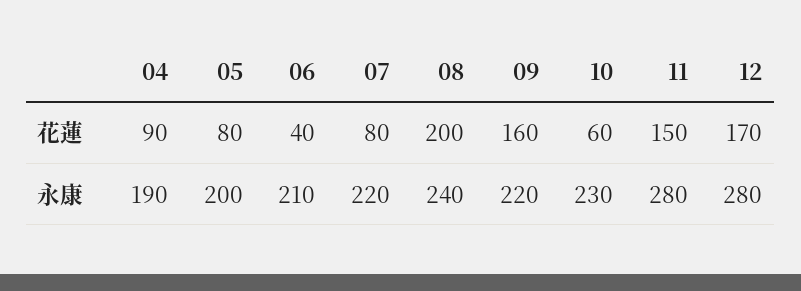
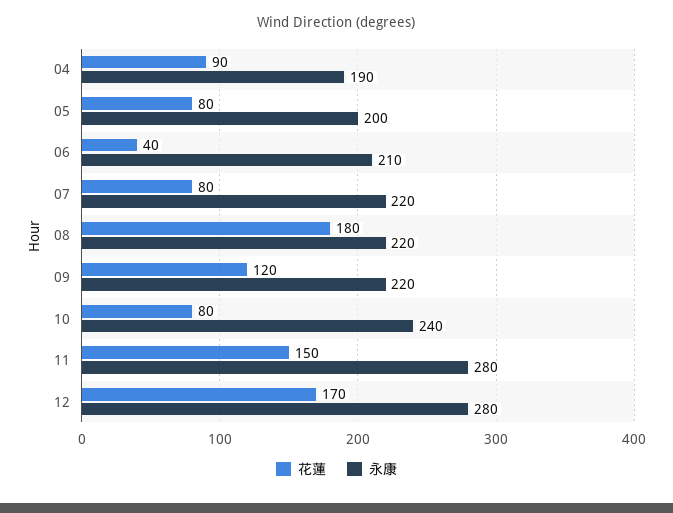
花蓮, 08: 200 -> 180
花蓮, 09: 160 -> 120
花蓮, 10: 60 -> 80
永康, 08: 240 -> 220
永康, 10: 230 -> 240

